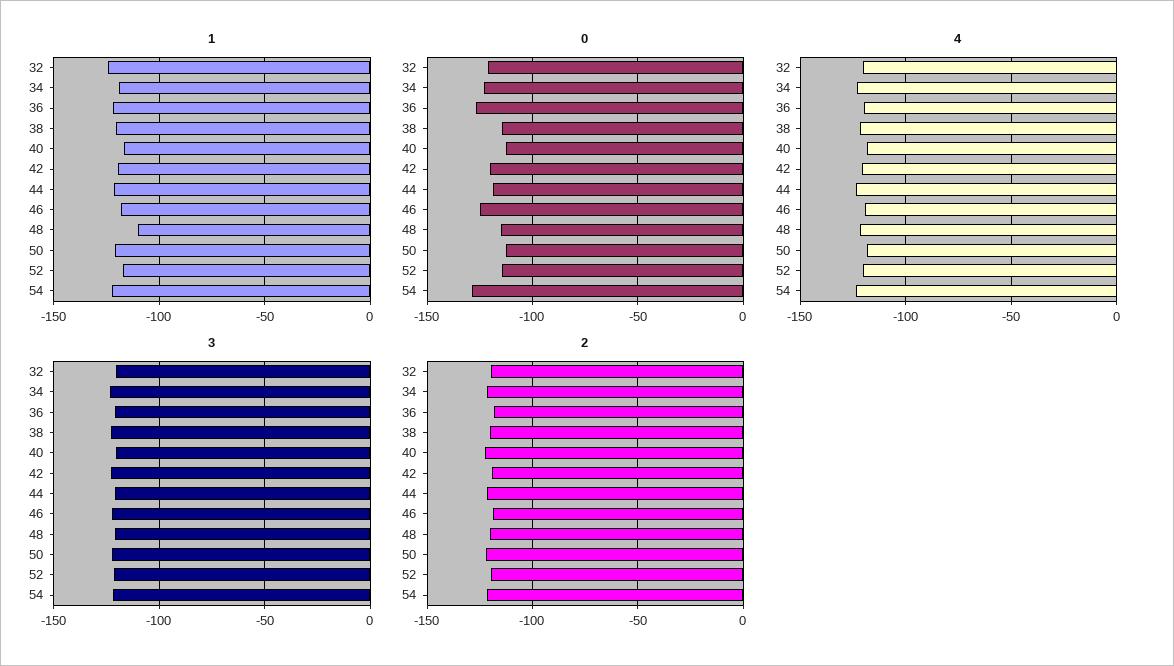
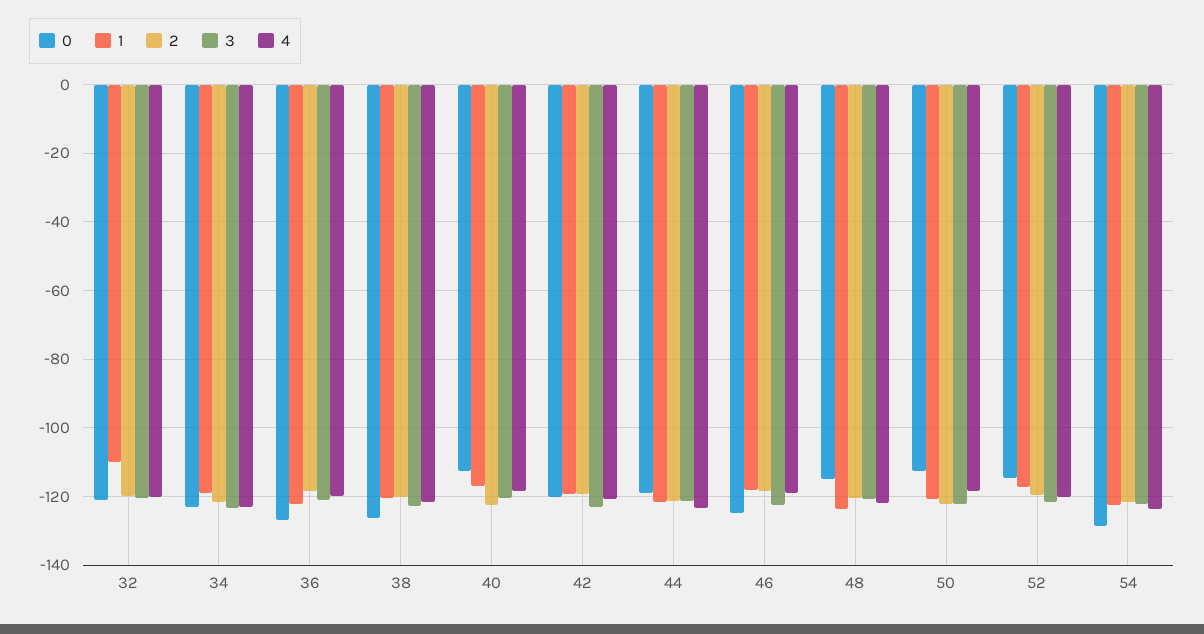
1, 32: -125 -> -110
1, 48: -110 -> -124
0, 38: -115 -> -126

